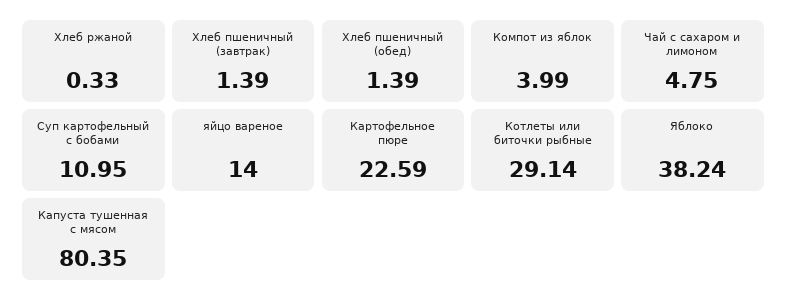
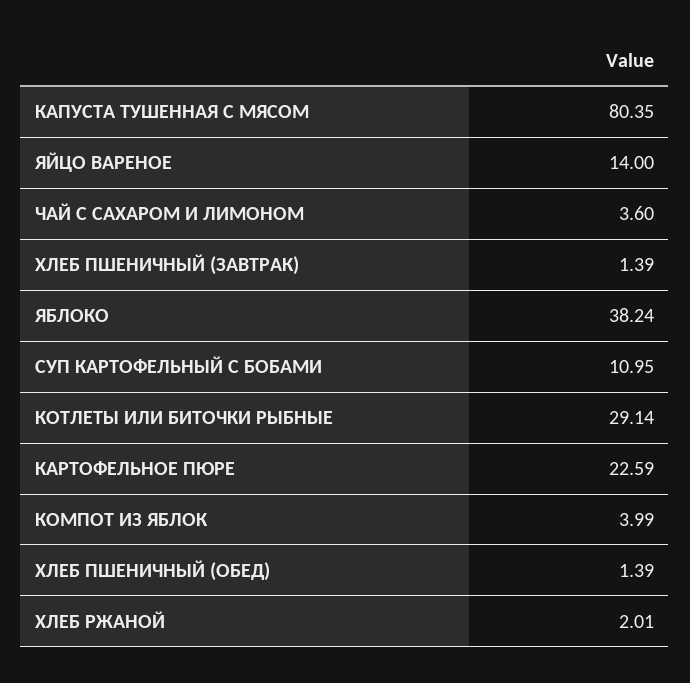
Хлеб ржаной: 0.33 -> 2.01
Чай с сахаром и лимоном: 4.75 -> 3.6

